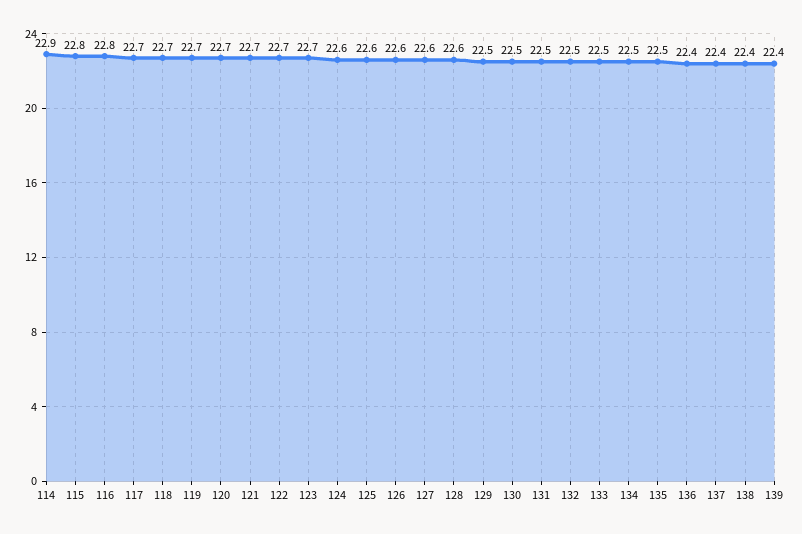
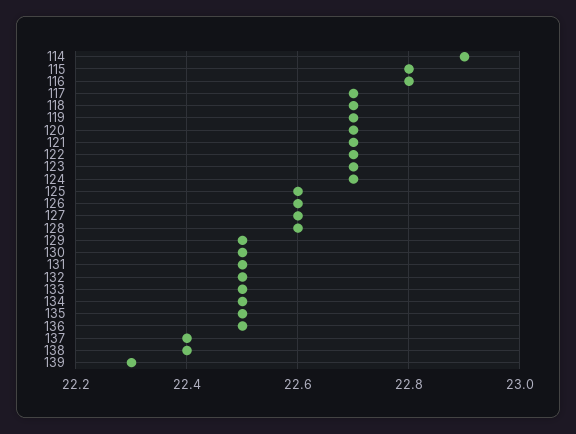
124: 22.6 -> 22.7
136: 22.4 -> 22.5
139: 22.4 -> 22.3

